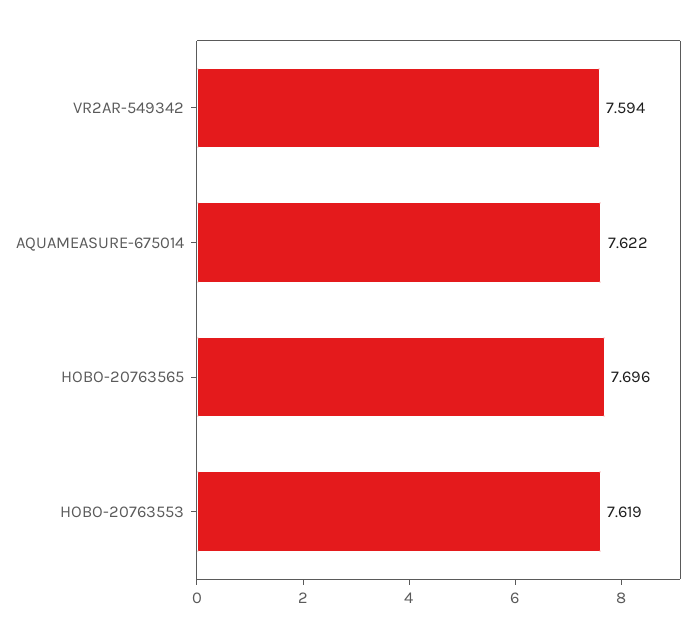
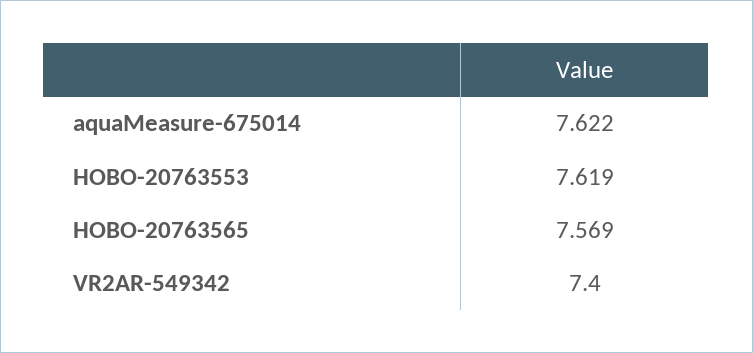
VR2AR-549342: 7.594 -> 7.4
HOBO-20763565: 7.696 -> 7.569

